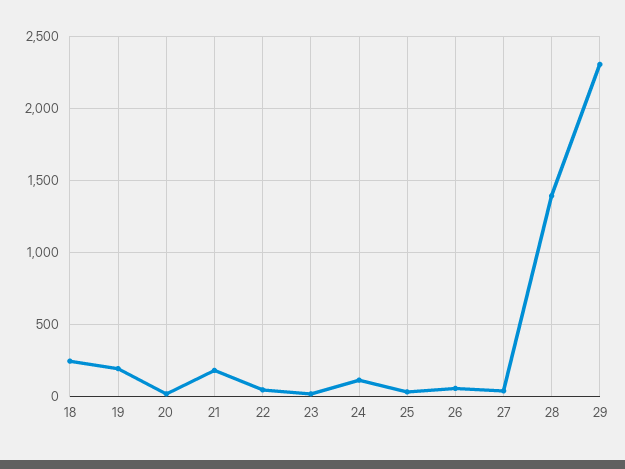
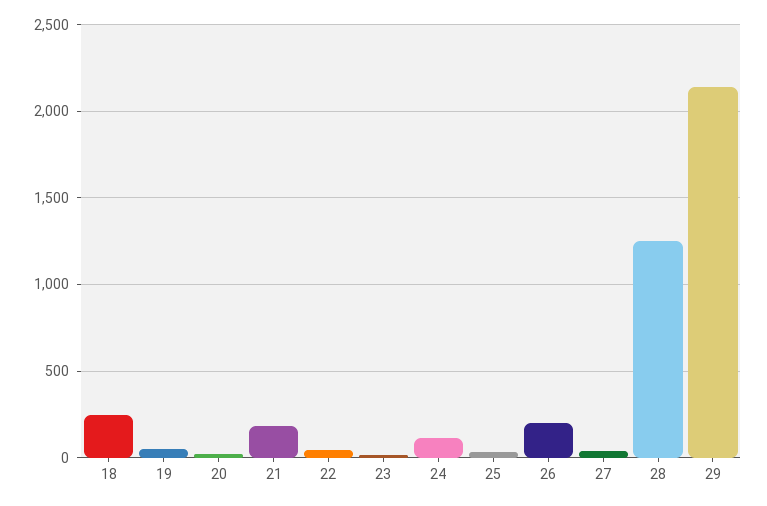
19: 200 -> 50
26: 50 -> 200
28: 1400 -> 1250
29: 2300 -> 2150

